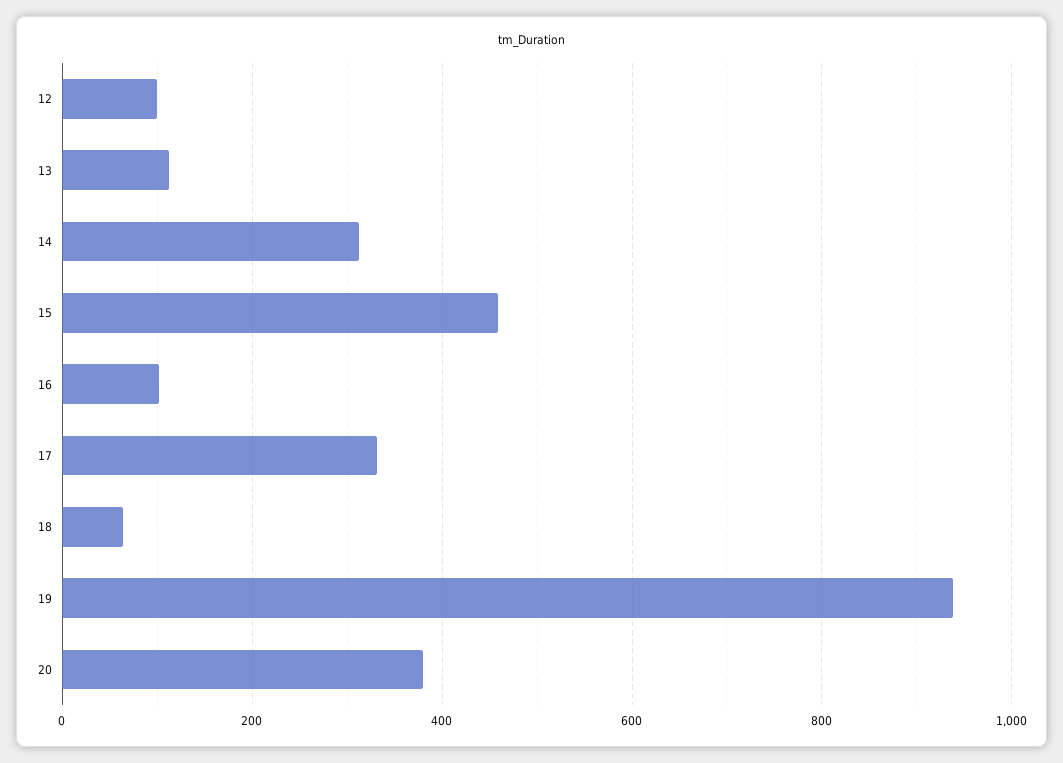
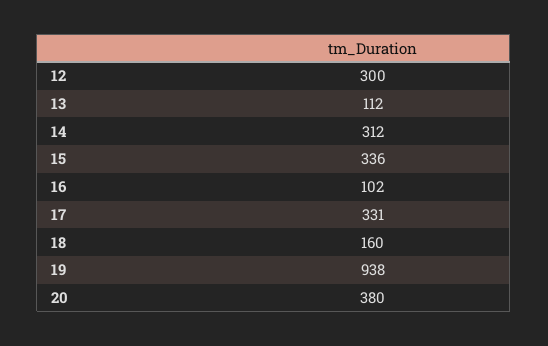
12: 100 -> 300
15: 460 -> 336
18: 60 -> 160

